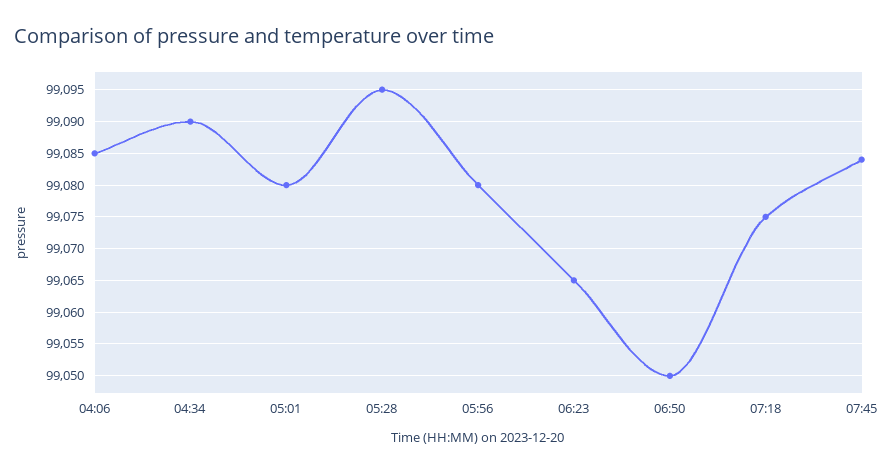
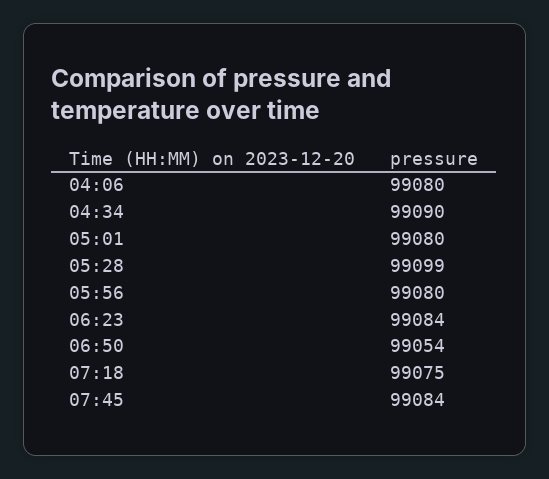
04:06: 99085 -> 99080
05:28: 99095 -> 99099
06:23: 99065 -> 99084
06:50: 99050 -> 99054

